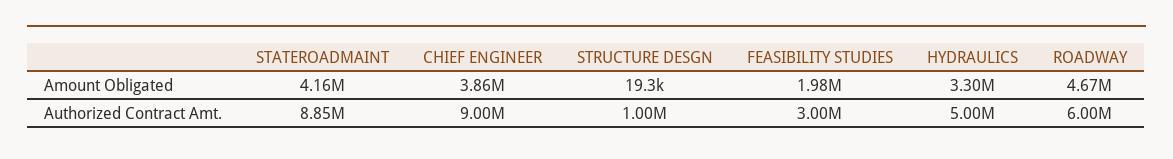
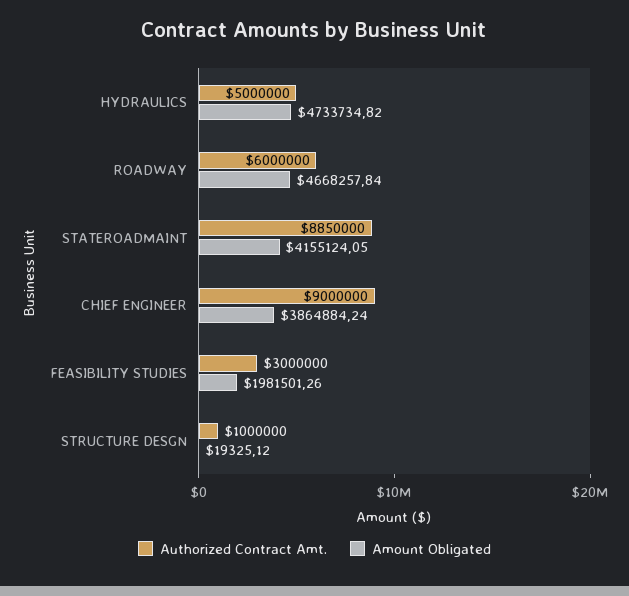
Amount Obligated, HYDRAULICS: 3300000 -> 4733734.82

